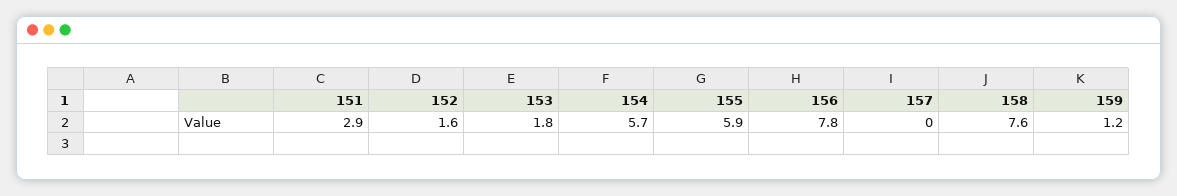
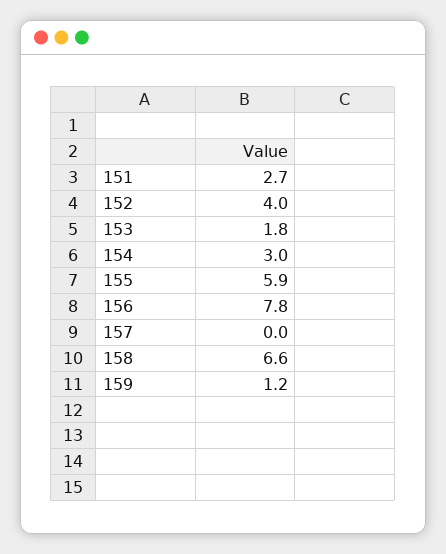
151: 2.9 -> 2.7
152: 1.6 -> 4
154: 5.7 -> 3
158: 7.6 -> 6.6

